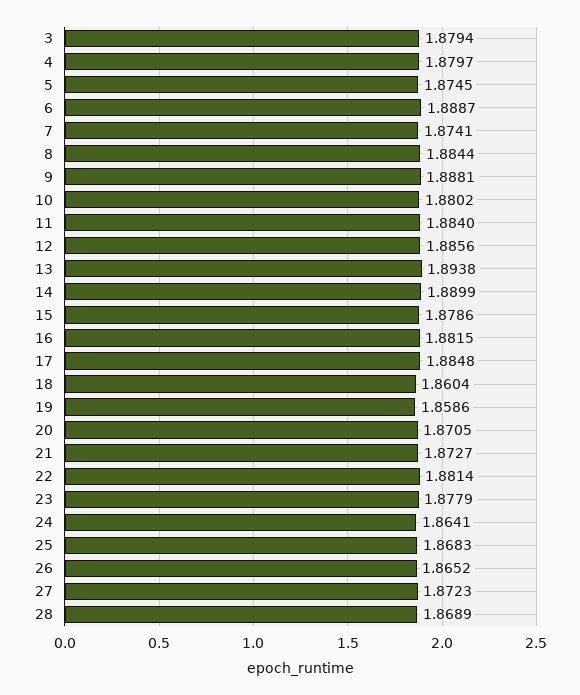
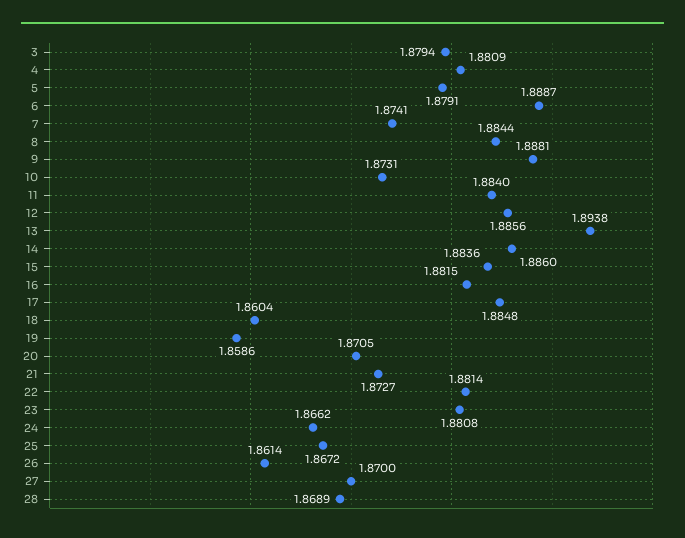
4: 1.8797 -> 1.8809
5: 1.8745 -> 1.8791
10: 1.8802 -> 1.8731
14: 1.8899 -> 1.886
15: 1.8786 -> 1.8836
23: 1.8779 -> 1.8808
24: 1.8641 -> 1.8662
25: 1.8683 -> 1.8672
26: 1.8652 -> 1.8614
27: 1.8723 -> 1.87

